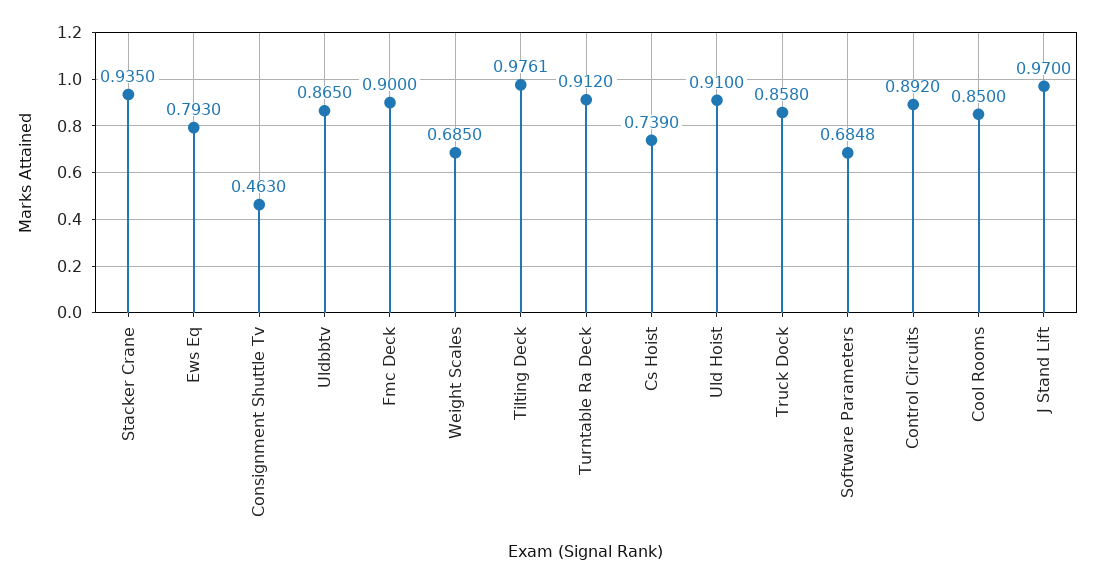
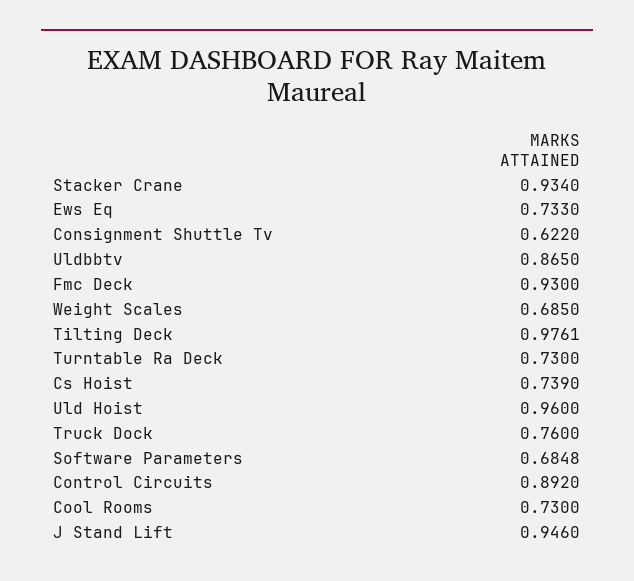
Stacker Crane: 0.935 -> 0.934
Ews Eq: 0.793 -> 0.733
Consignment Shuttle Tv: 0.463 -> 0.622
Fmc Deck: 0.9 -> 0.93
Turntable Ra Deck: 0.912 -> 0.73
Uld Hoist: 0.91 -> 0.96
Truck Dock: 0.858 -> 0.76
Cool Rooms: 0.85 -> 0.73
J Stand Lift: 0.97 -> 0.946

